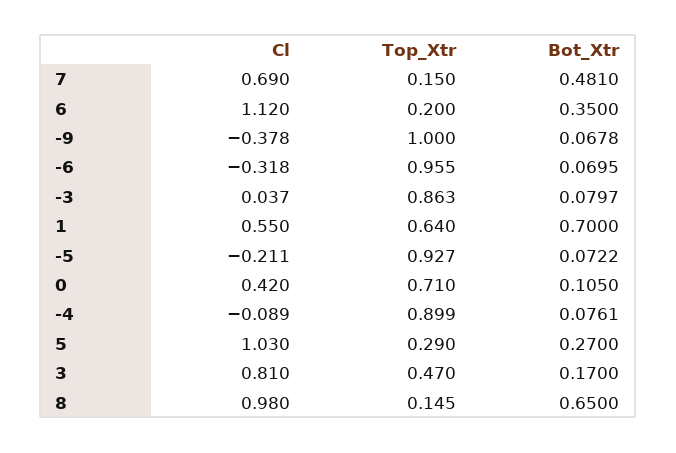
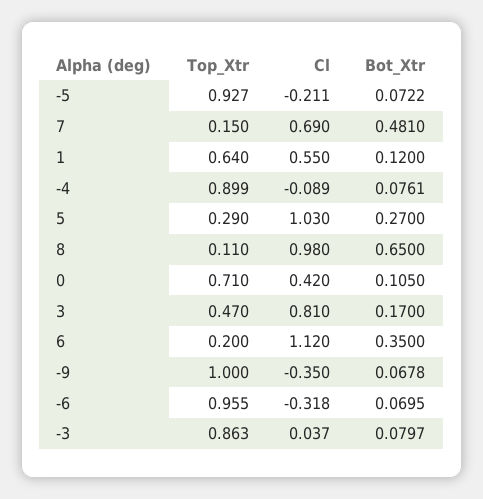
Cl, -9: -0.378 -> -0.35
Bot_Xtr, 1: 0.7 -> 0.12
Top_Xtr, 8: 0.145 -> 0.11

